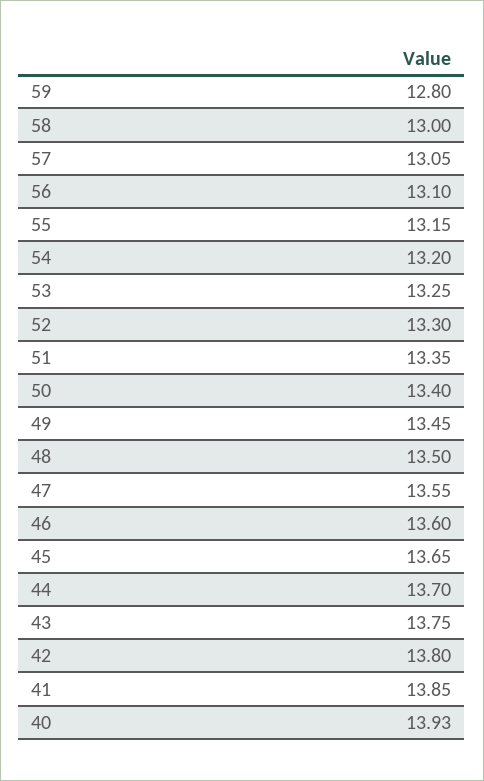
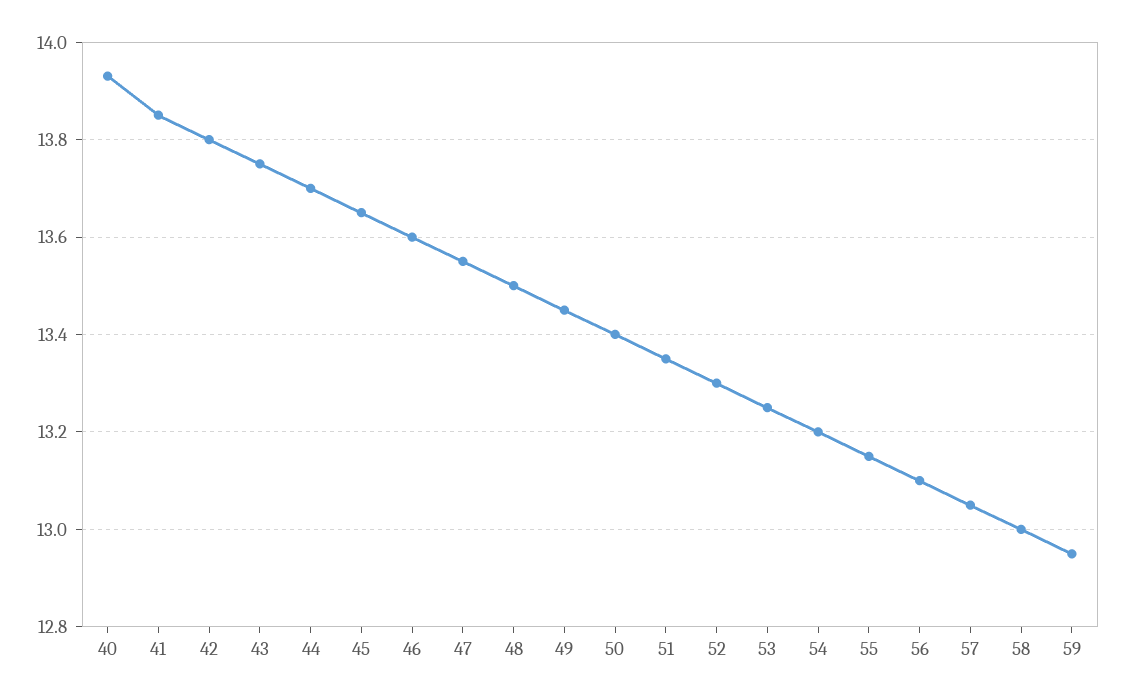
59: 12.8 -> 12.95

